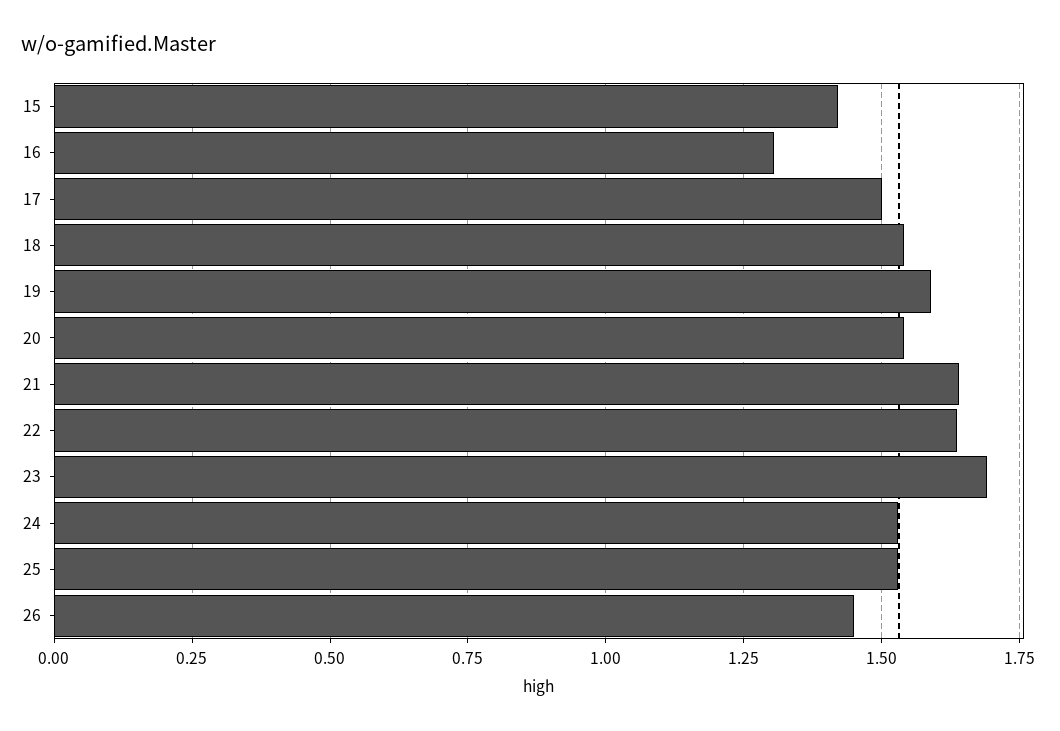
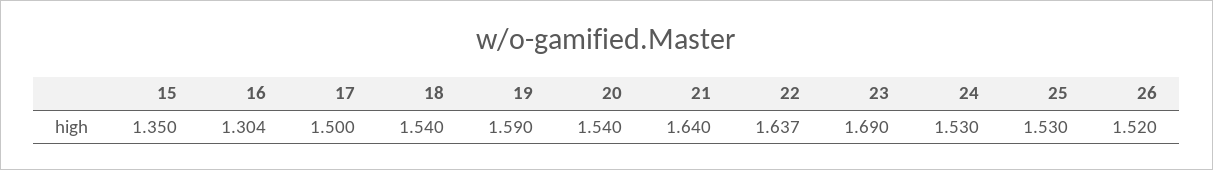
15: 1.425 -> 1.35
26: 1.45 -> 1.52

